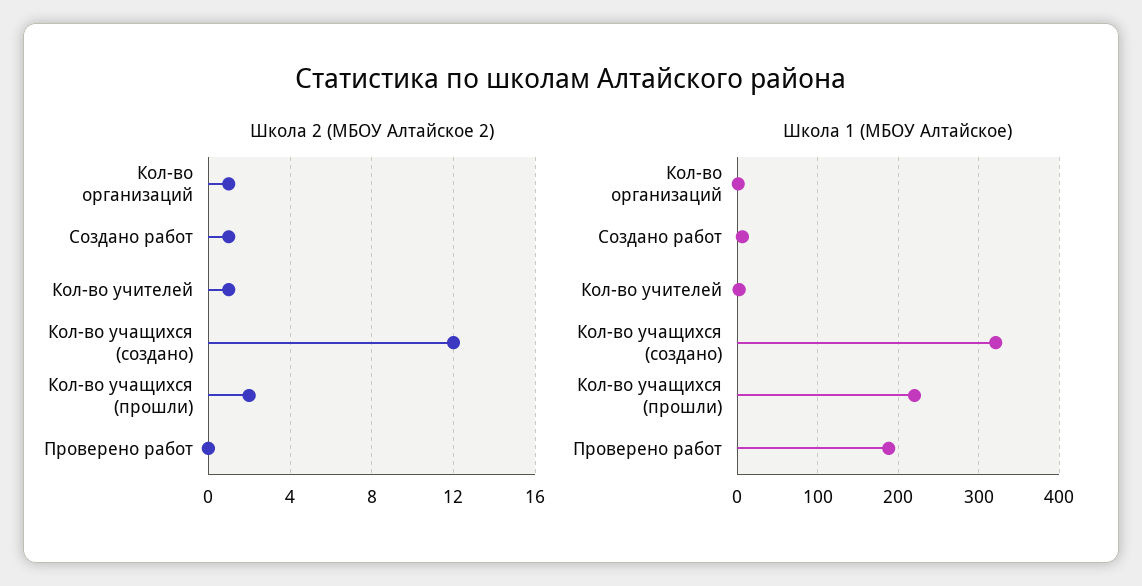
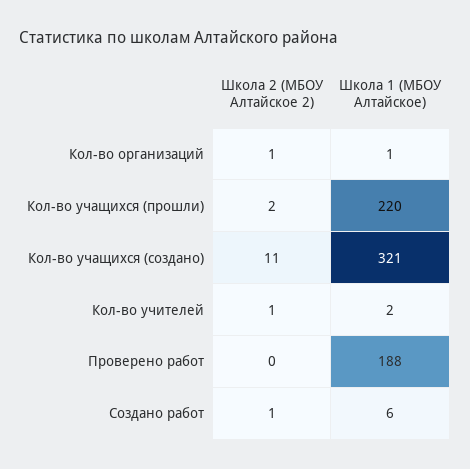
Школа 2 (МБОУ Алтайское 2), Кол-во учащихся (создано): 12 -> 11

